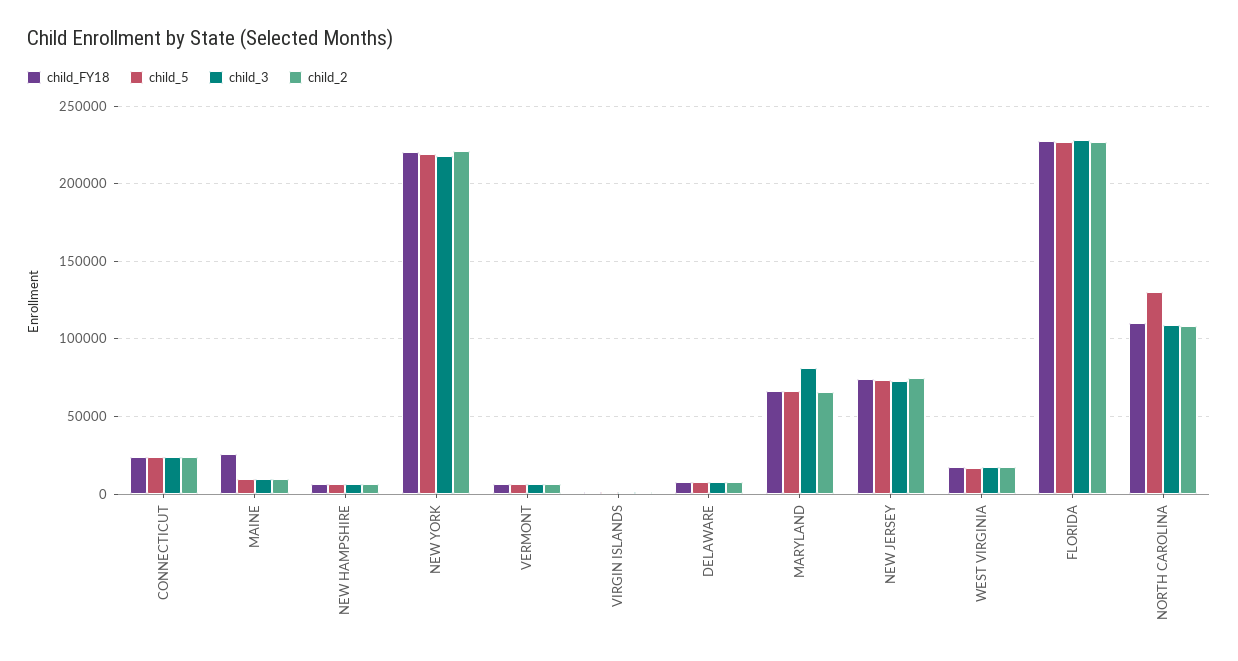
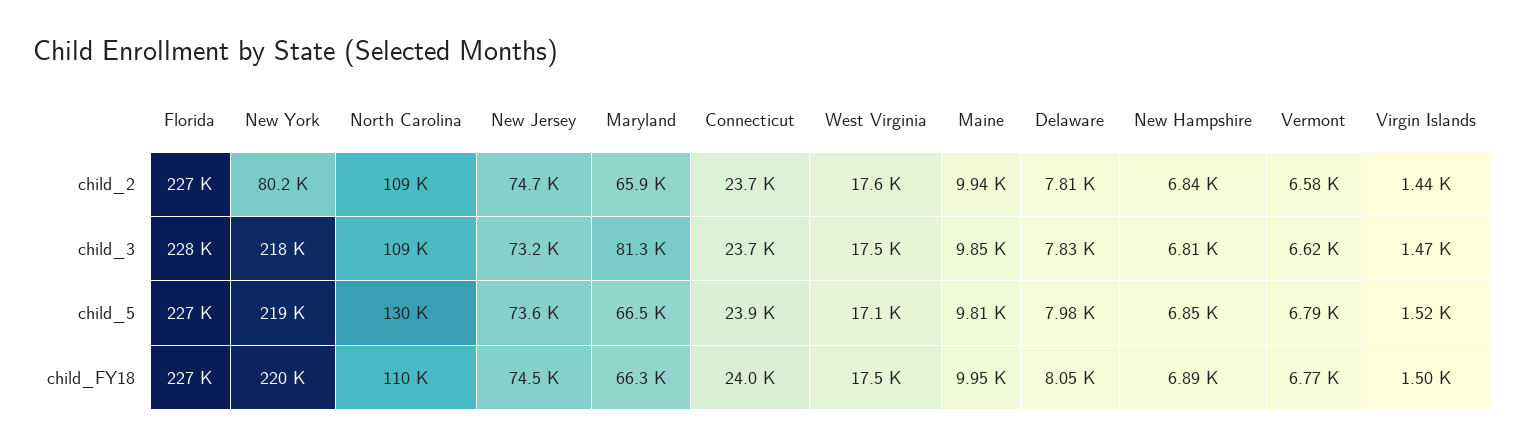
child_FY18, MAINE: 25000 -> 9950
child_2, NEW YORK: 220000 -> 80200

